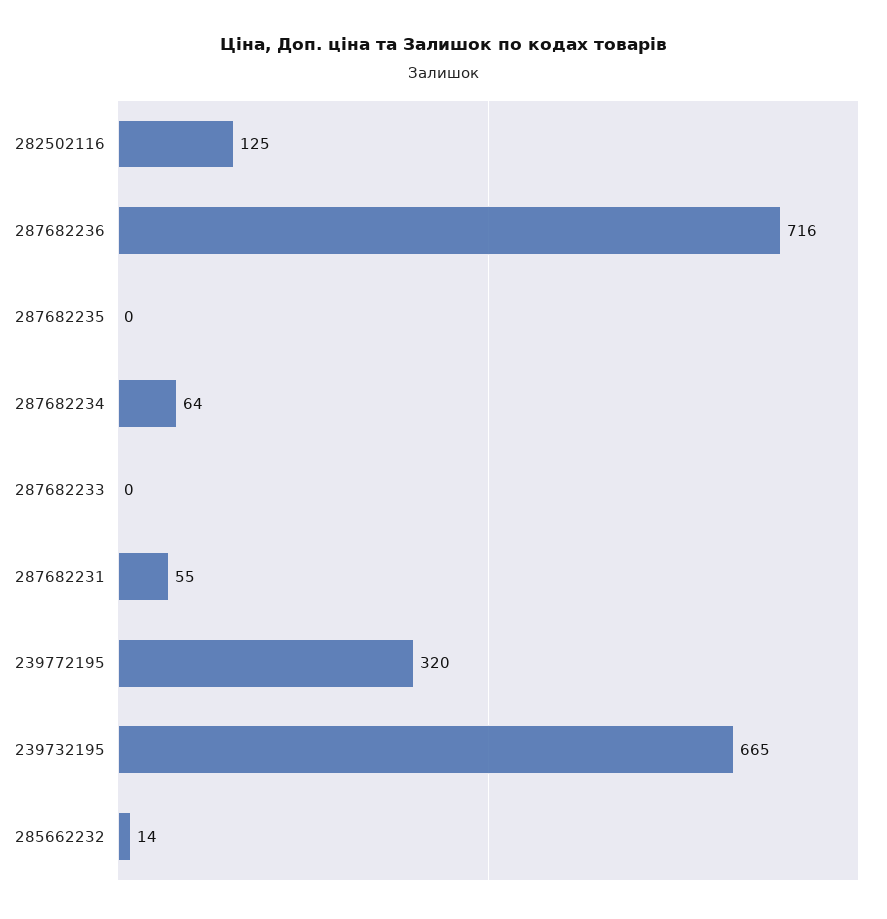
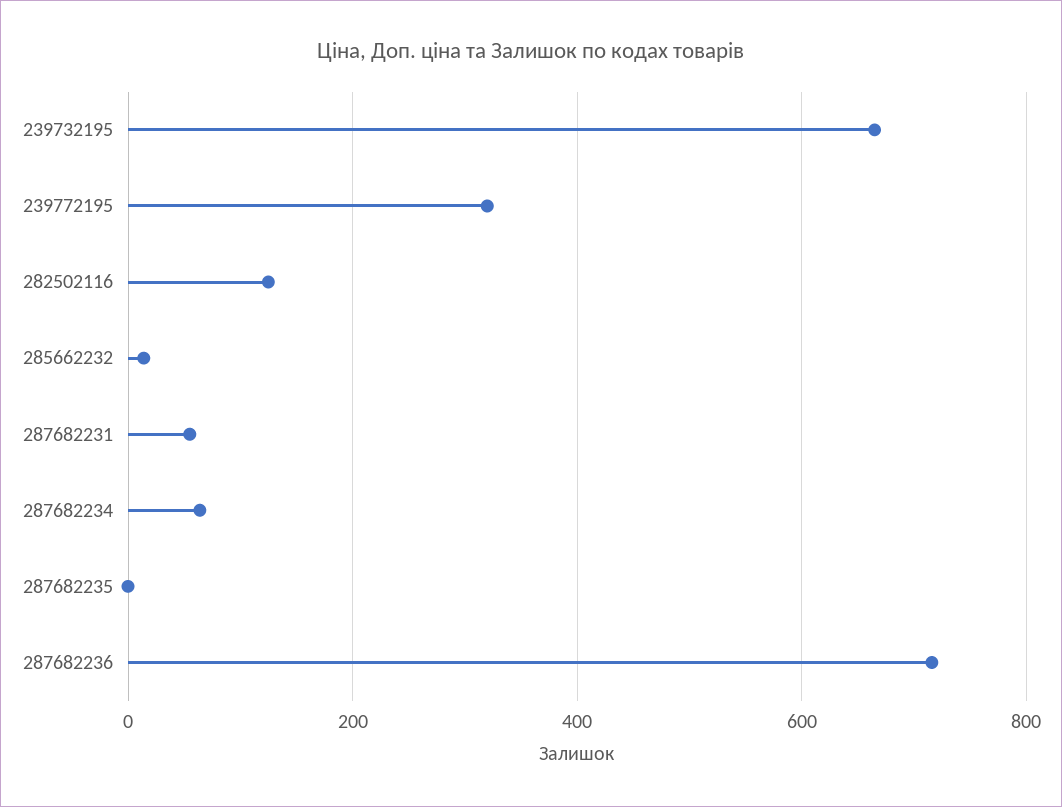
287682233: 0 -> none

